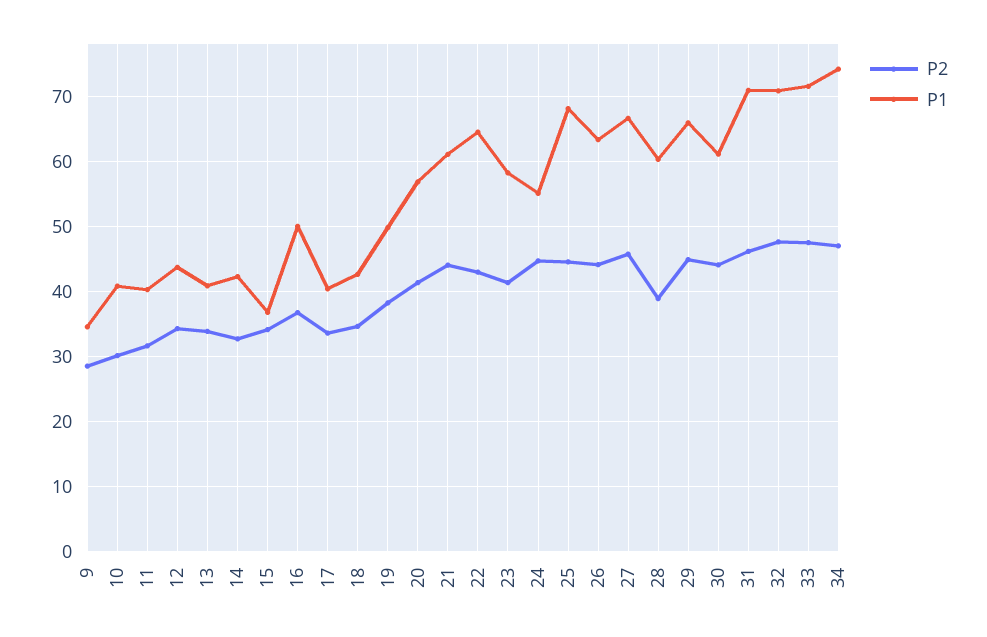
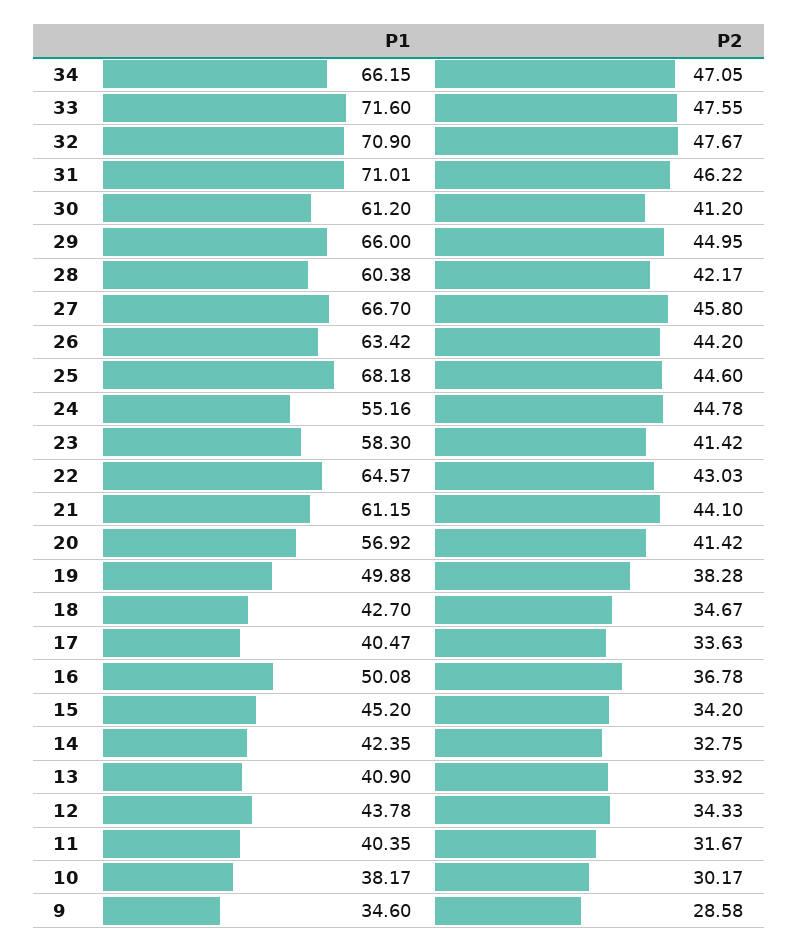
P1, 10: 41 -> 38.17
P1, 15: 37 -> 45.2
P2, 28: 39 -> 42.17
P2, 30: 44 -> 41.2
P1, 34: 74 -> 66.15

